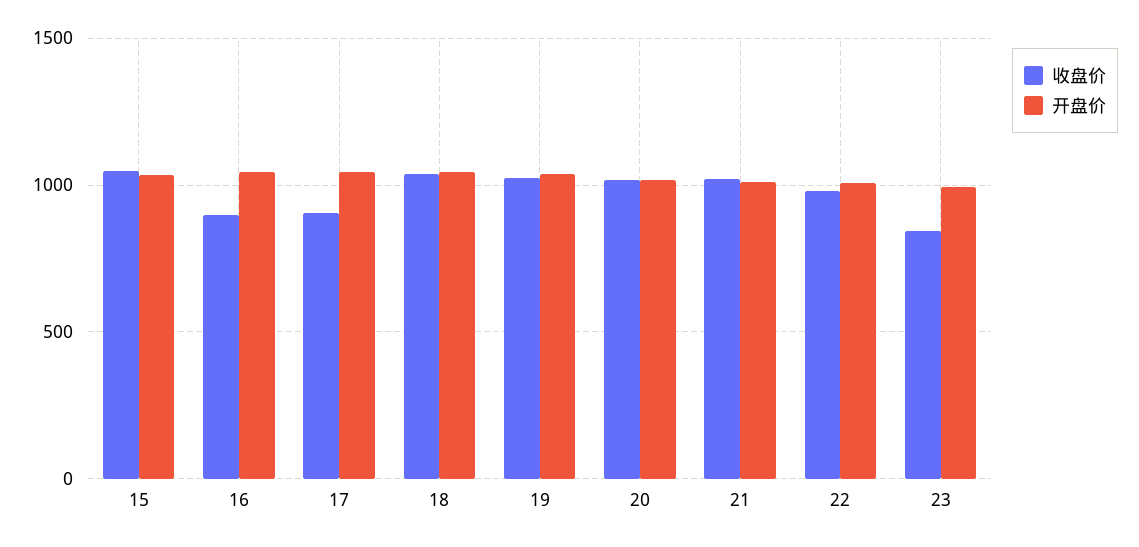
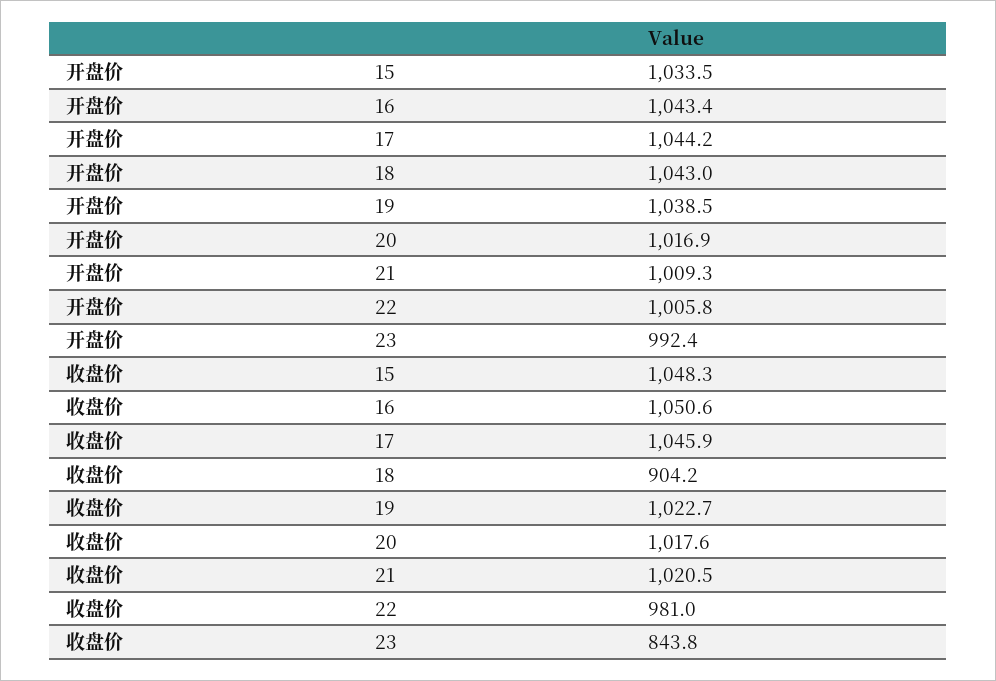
收盘价, 16: 900 -> 1050.6
收盘价, 17: 900 -> 1045.9
收盘价, 18: 1050 -> 904.2

